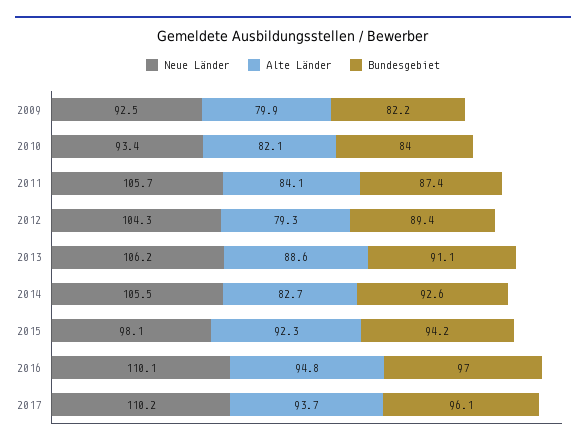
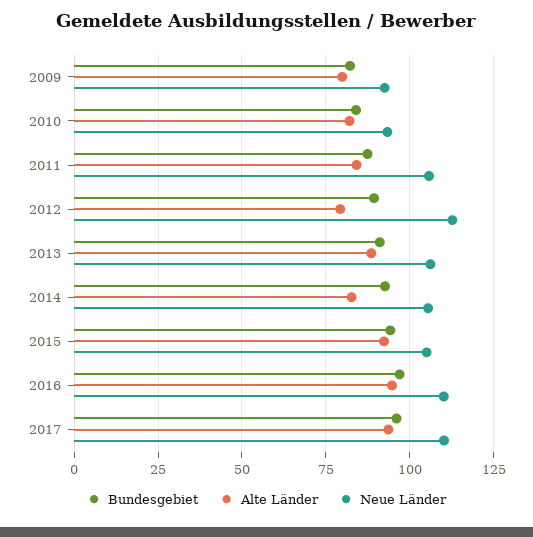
Neue Länder, 2012: 104.3 -> 112.5
Neue Länder, 2015: 98.1 -> 105

